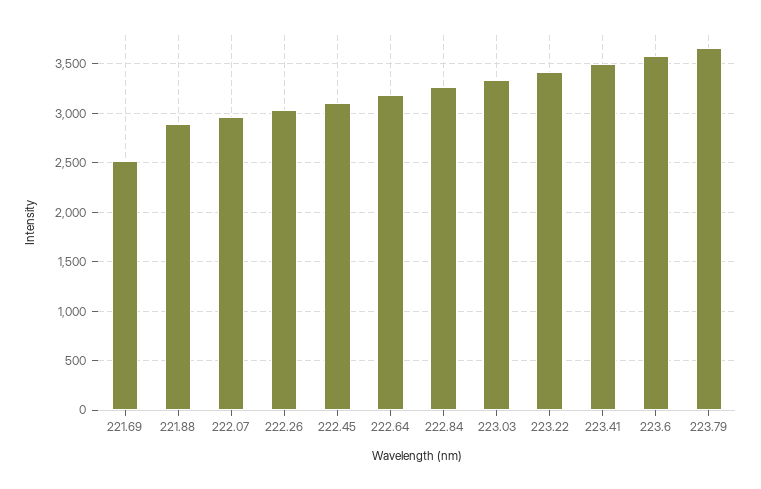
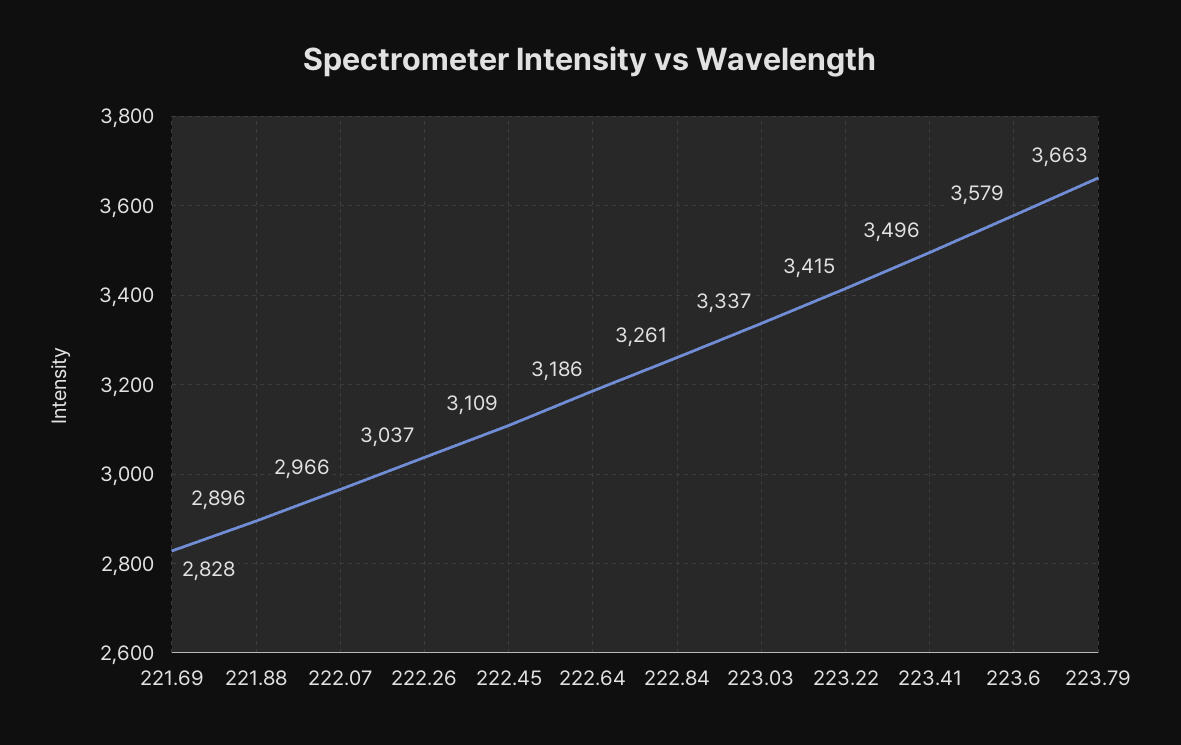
221.69: 2500 -> 2828

